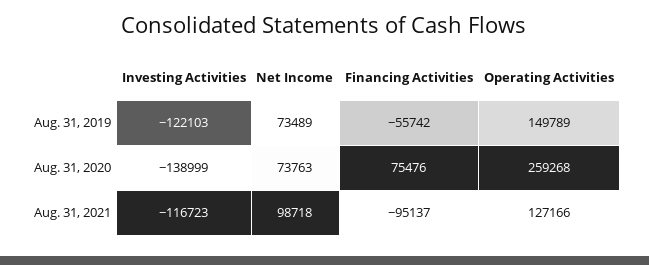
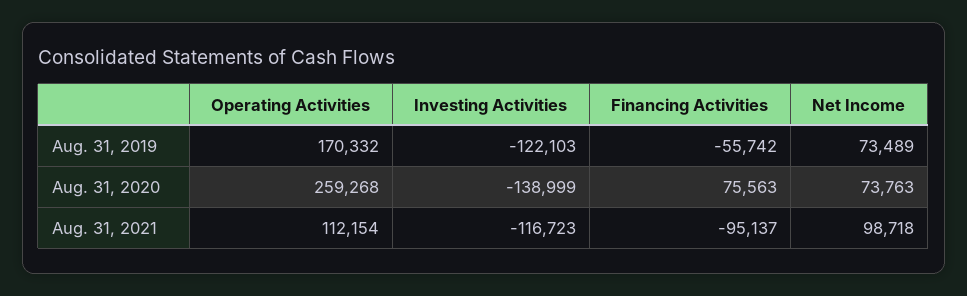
Operating Activities, Aug. 31, 2019: 149789 -> 170332
Financing Activities, Aug. 31, 2020: 75476 -> 75563
Operating Activities, Aug. 31, 2021: 127166 -> 112154

